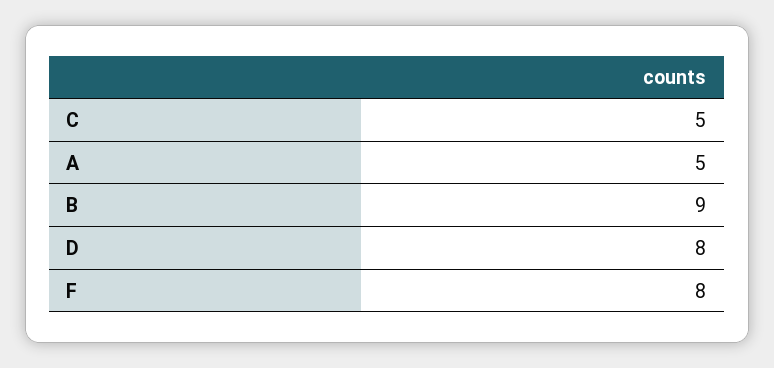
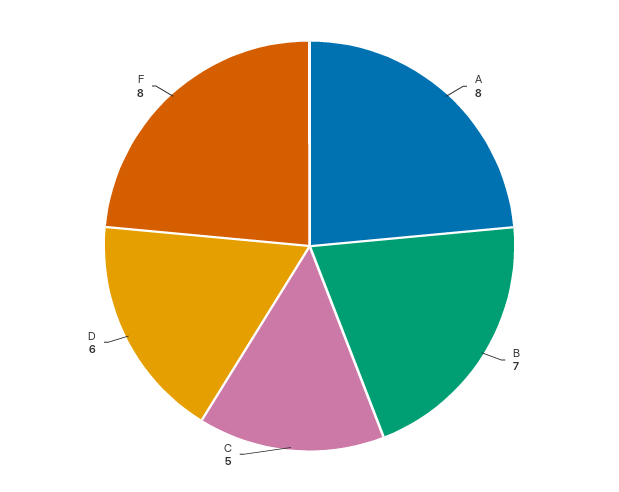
A: 5 -> 8
B: 9 -> 7
D: 8 -> 6

